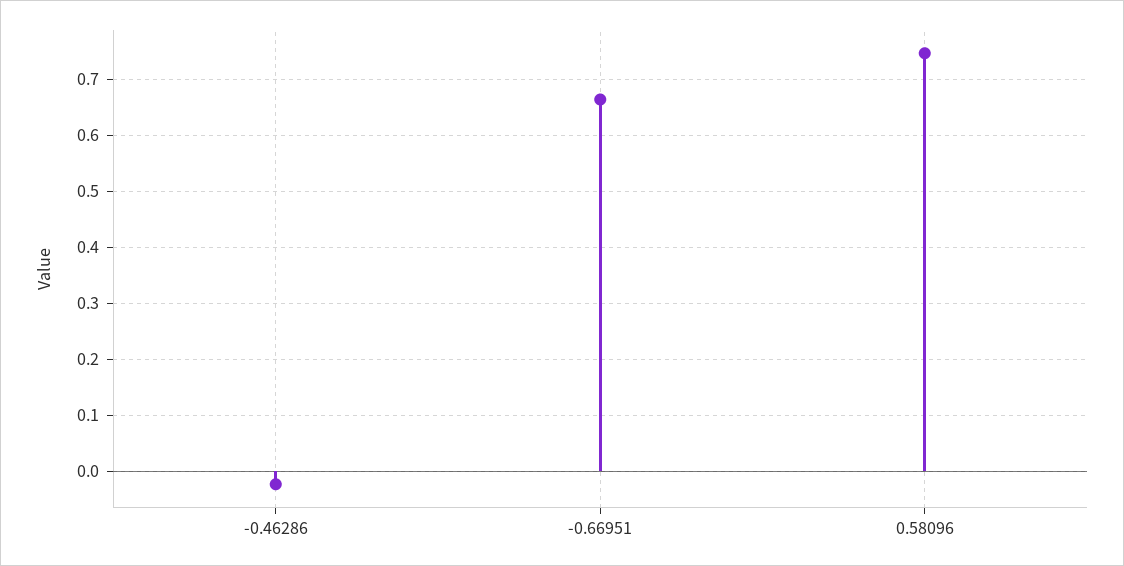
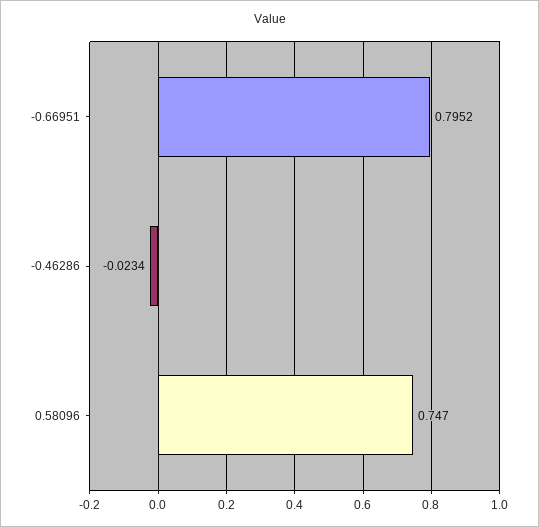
-0.66951: 0.66 -> 0.7952

